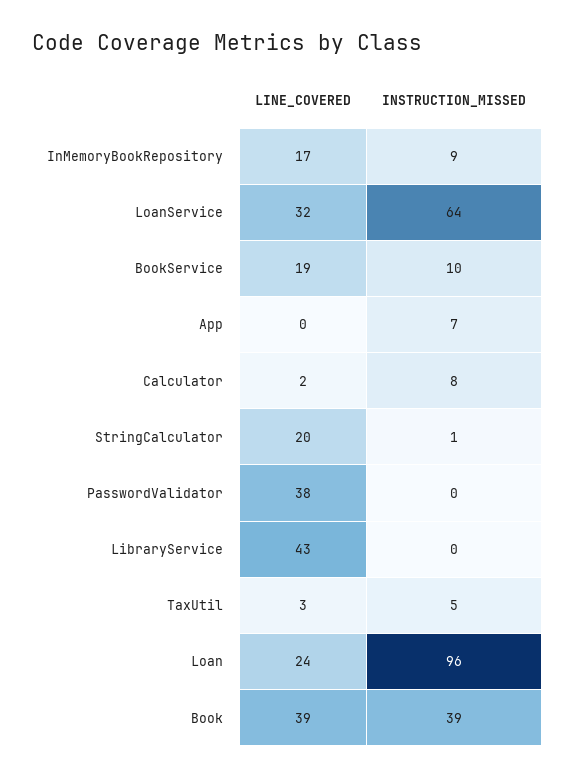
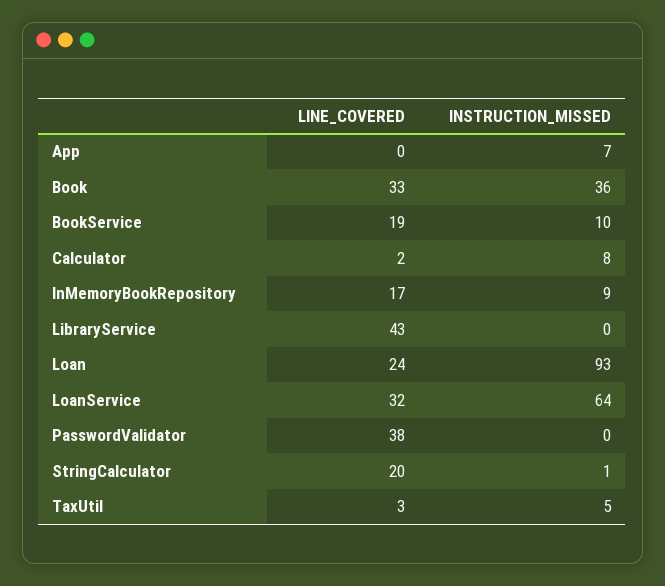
INSTRUCTION_MISSED, Loan: 96 -> 93
LINE_COVERED, Book: 39 -> 33
INSTRUCTION_MISSED, Book: 39 -> 36

